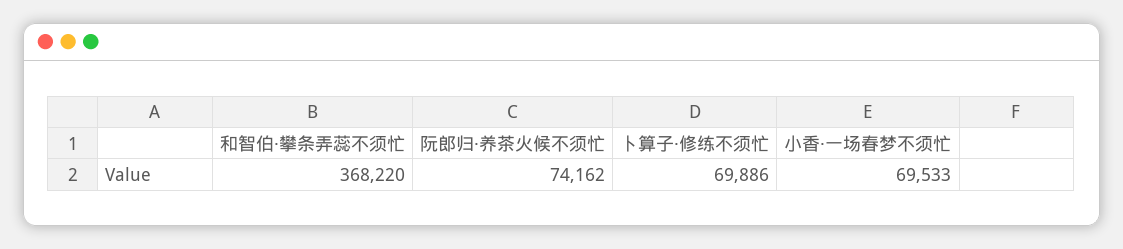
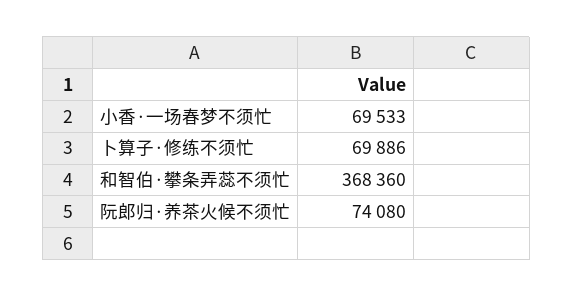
和智伯·攀条弄蕊不须忙: 368220 -> 368360
阮郎归·养茶火候不须忙: 74162 -> 74080

